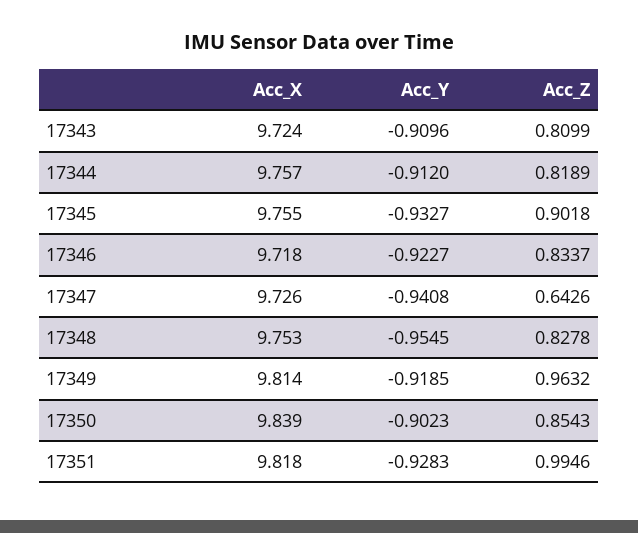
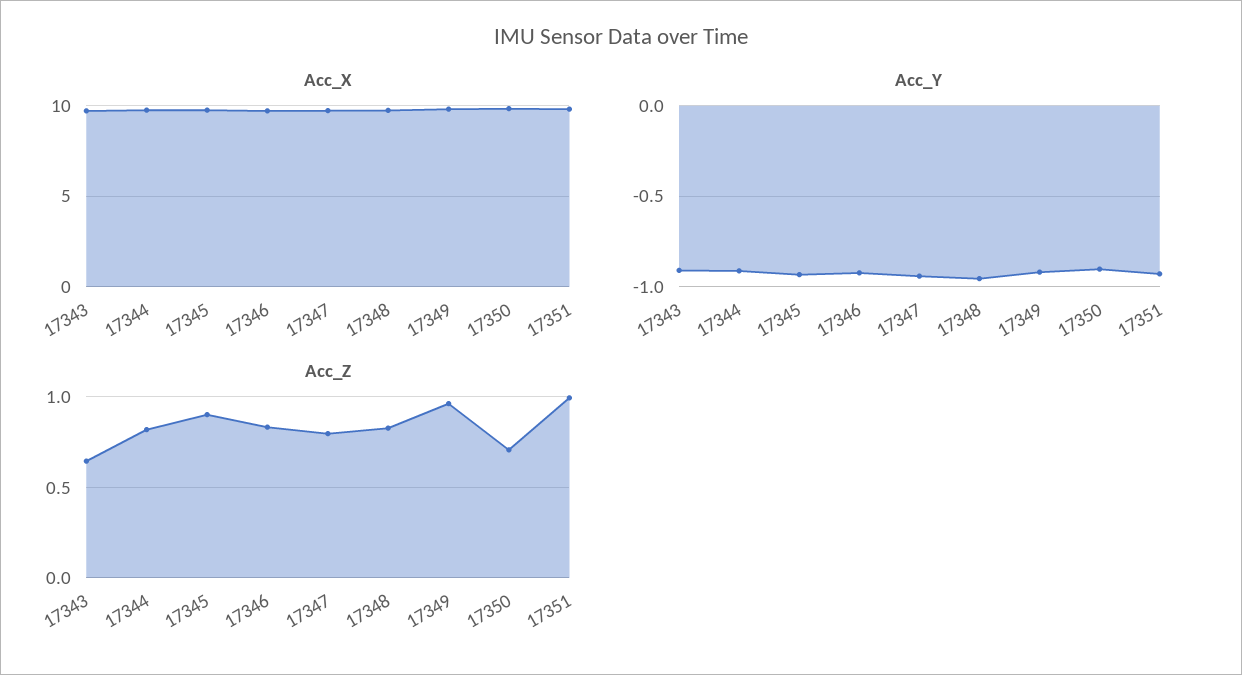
Acc_Z, 17343: 0.8099 -> 0.65
Acc_Z, 17347: 0.6426 -> 0.8
Acc_Z, 17350: 0.8543 -> 0.7

